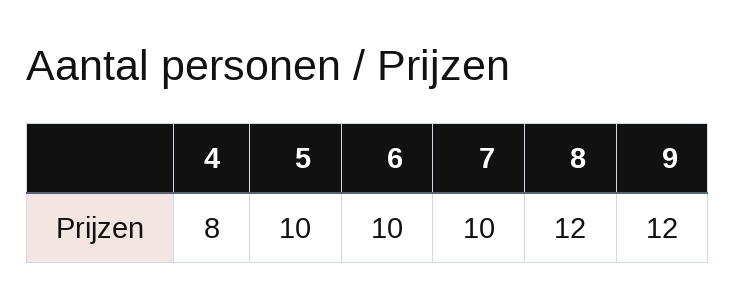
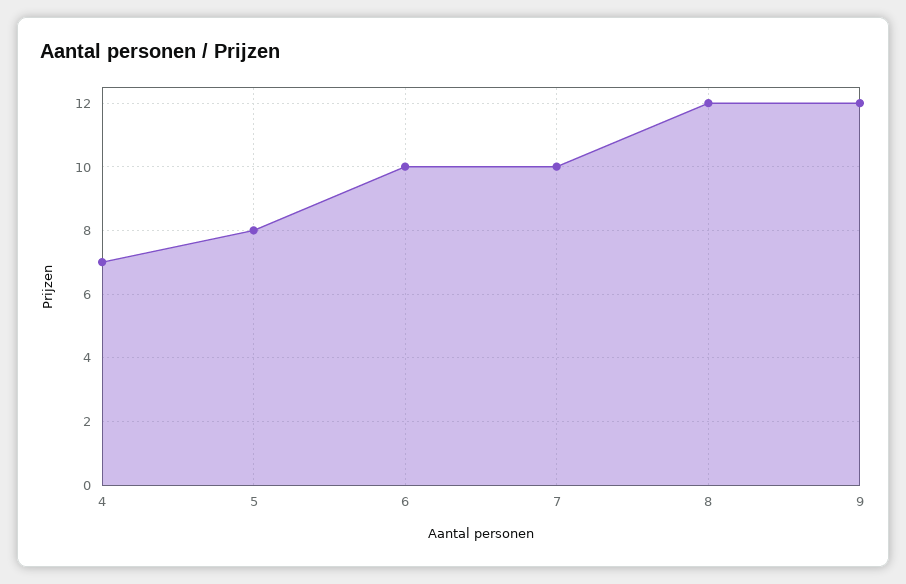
4: 8 -> 7
5: 10 -> 8

